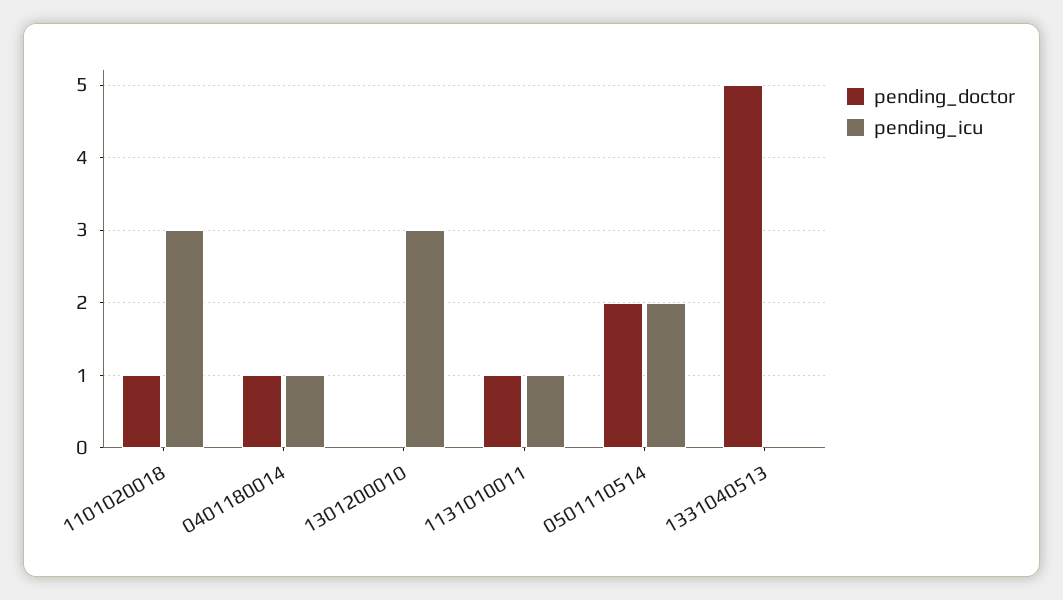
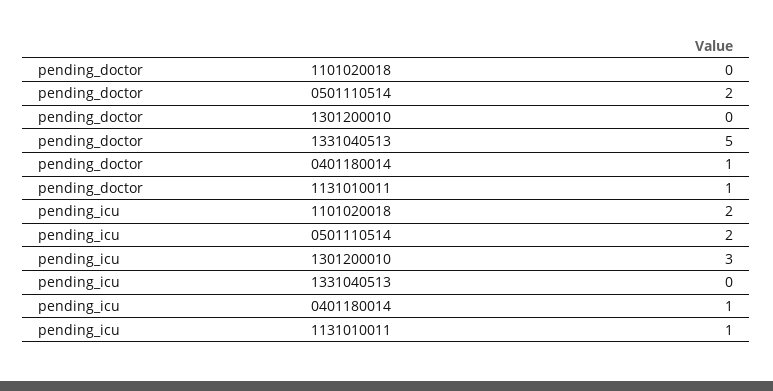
pending_doctor, 1101020018: 1 -> 0
pending_icu, 1101020018: 3 -> 2

